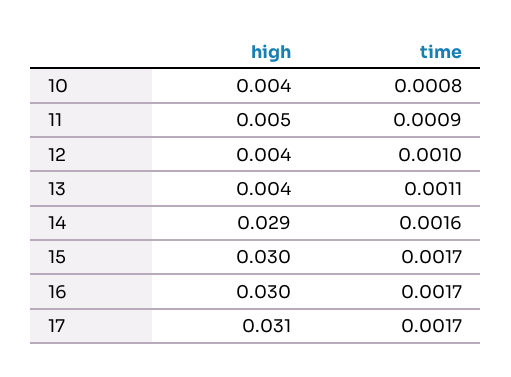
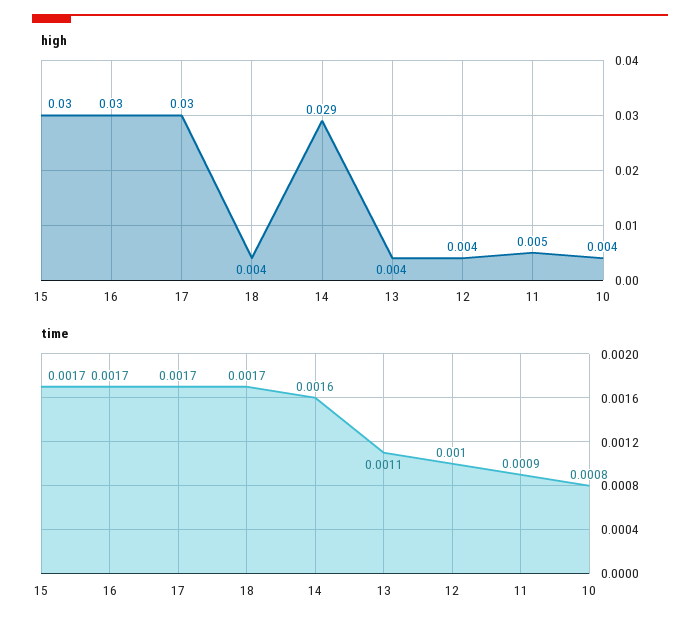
high, 17: 0.031 -> 0.03
high, 18: none -> 0.004
time, 18: none -> 0.0017

